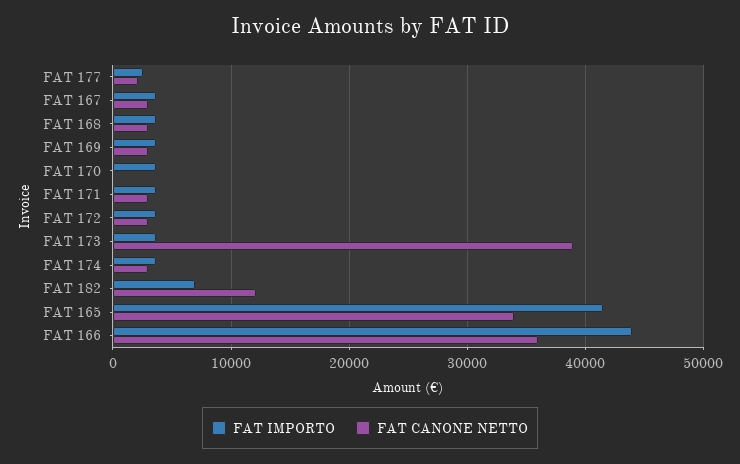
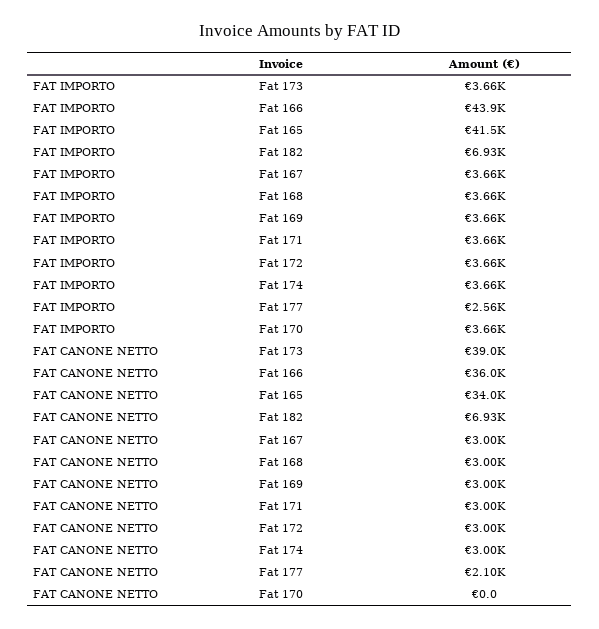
FAT CANONE NETTO, FAT 182: 12000 -> 6930

